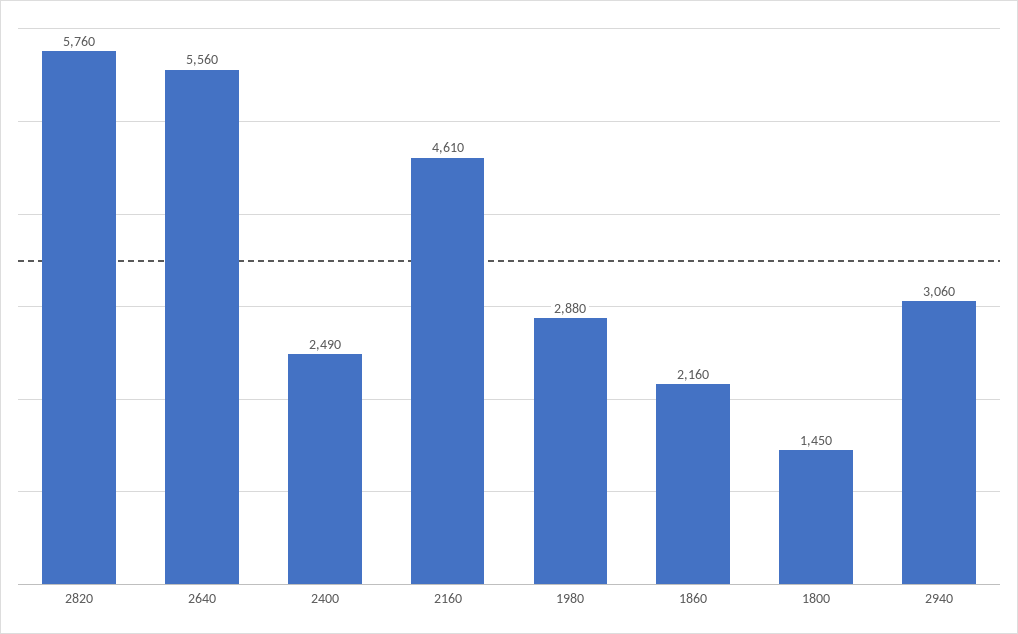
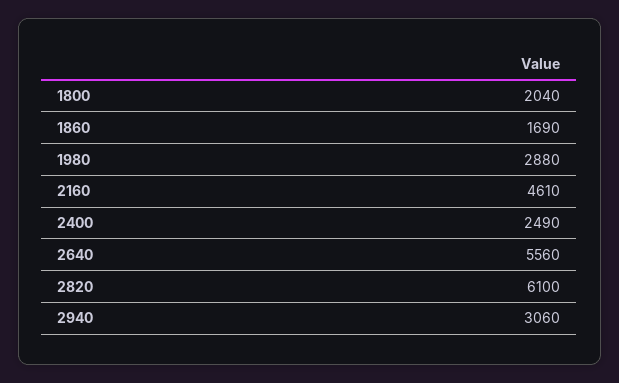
2820: 5760 -> 6100
1860: 2160 -> 1690
1800: 1450 -> 2040

